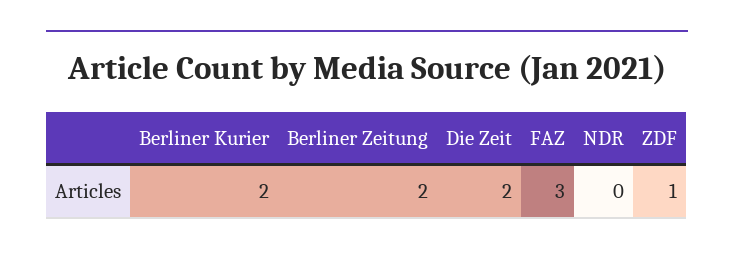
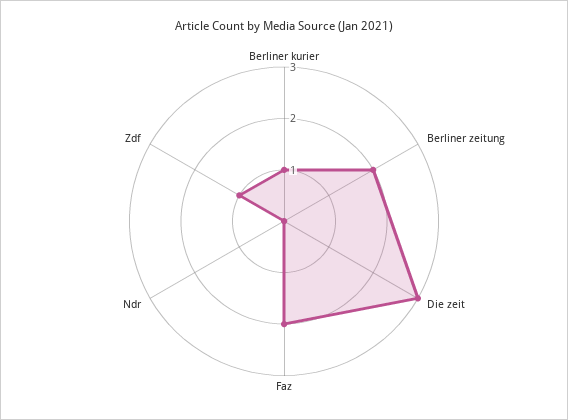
Berliner Kurier: 2 -> 1
Die Zeit: 2 -> 3
FAZ: 3 -> 2

